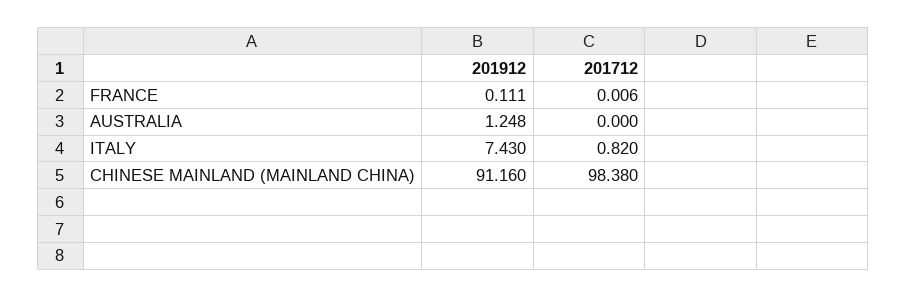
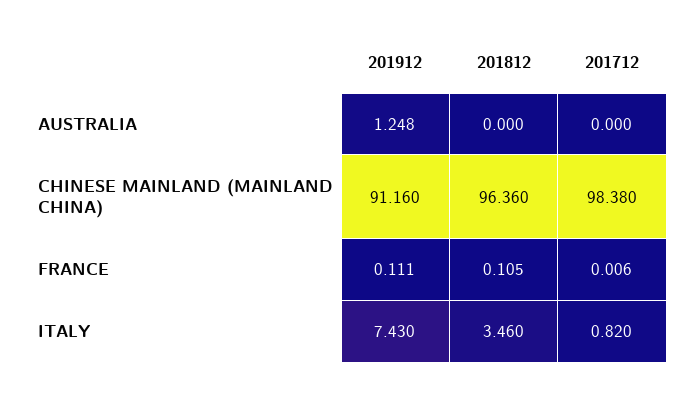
201812, AUSTRALIA: none -> 0
201812, CHINESE MAINLAND (MAINLAND CHINA): none -> 96.36
201812, FRANCE: none -> 0.105
201812, ITALY: none -> 3.46

